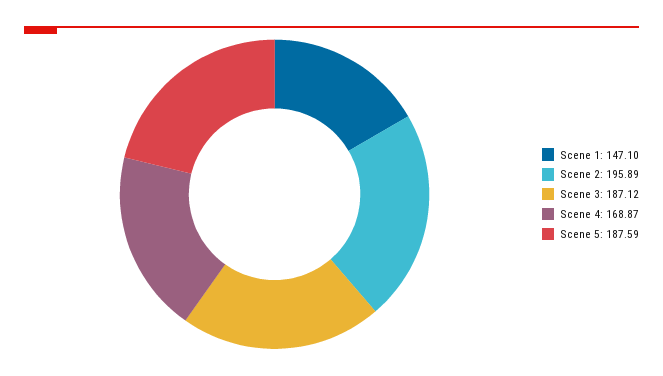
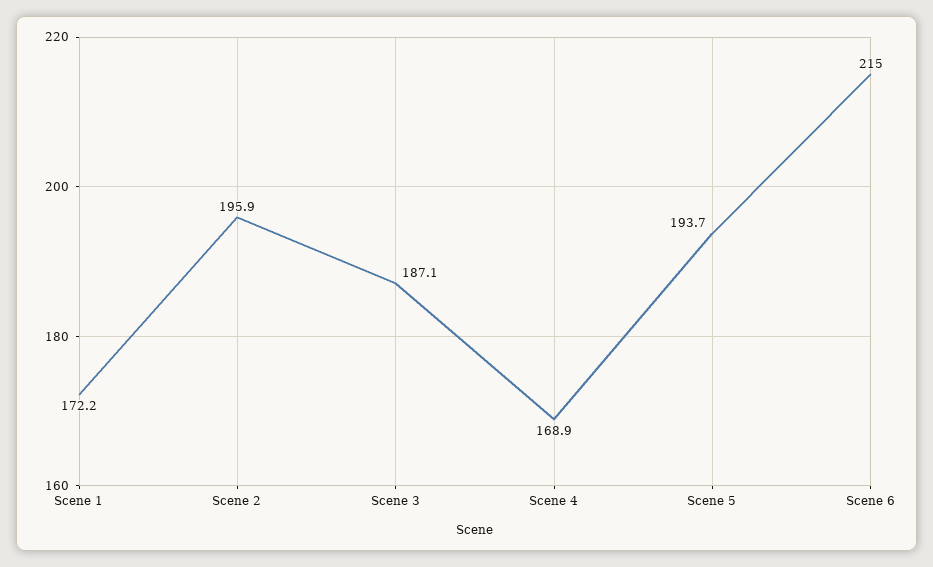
Scene 1: 147.1 -> 172.2
Scene 5: 187.59 -> 193.7
Scene 6: none -> 215

